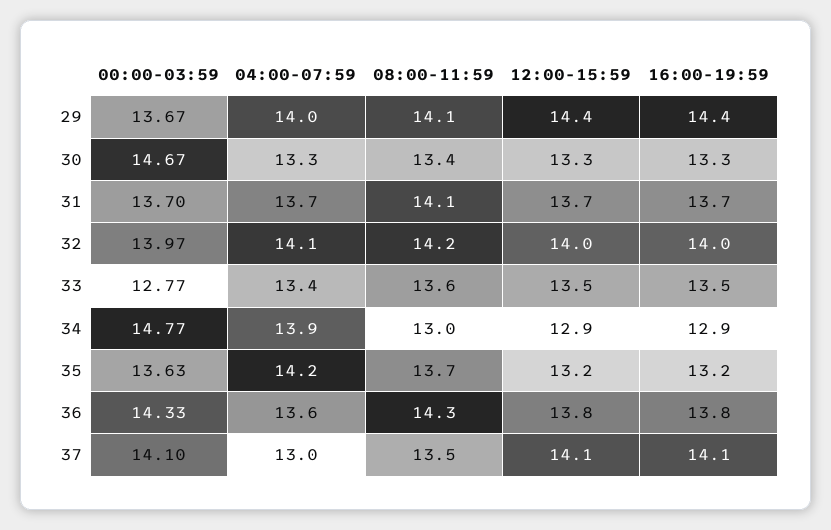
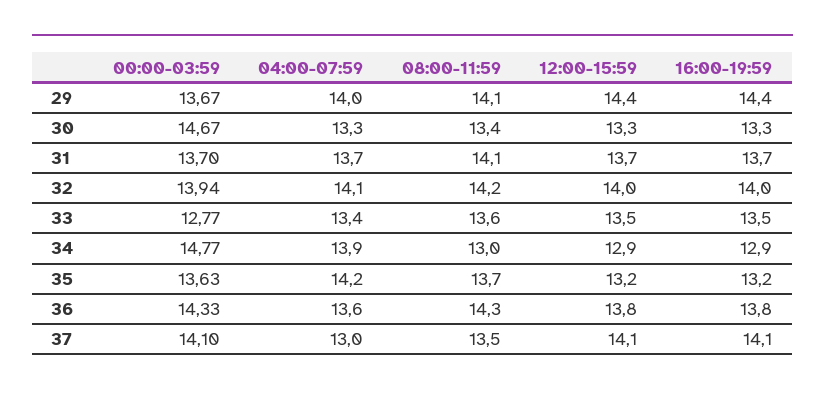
00:00-03:59, 32: 13.97 -> 13.94

